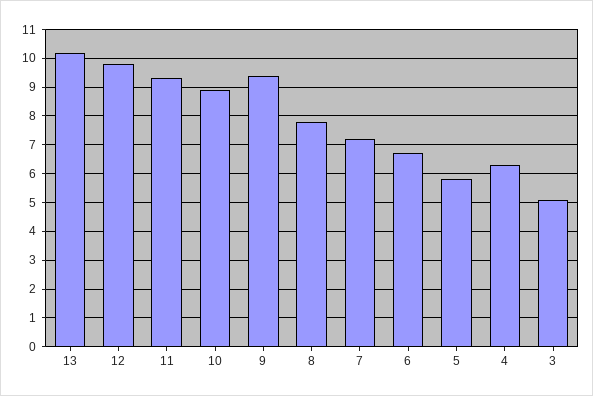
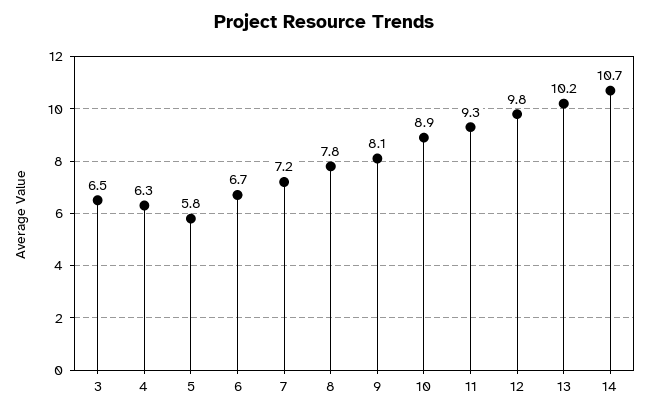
9: 9.5 -> 8.1
3: 5 -> 6.5
14: none -> 10.7

